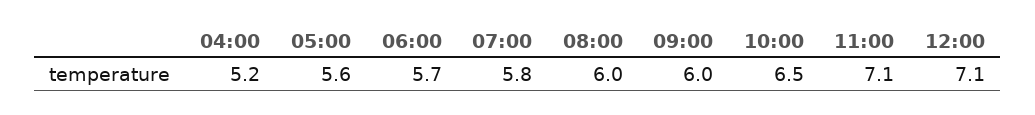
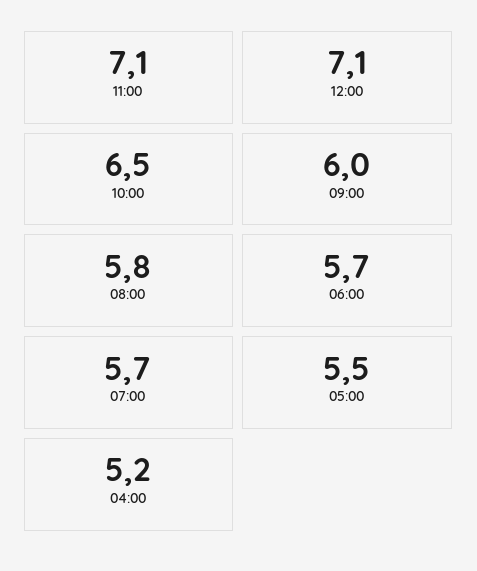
05:00: 5.6 -> 5.5
07:00: 5.8 -> 5.7
08:00: 6 -> 5.8

